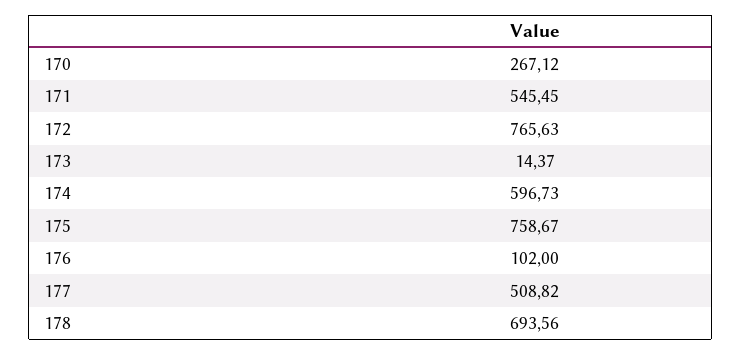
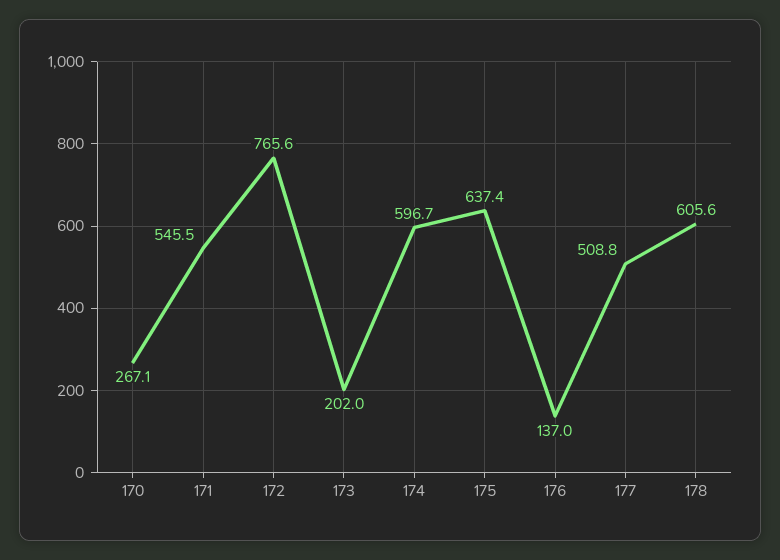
173: 14.37 -> 202
175: 758.67 -> 637.4
176: 102 -> 137
178: 693.56 -> 605.6

